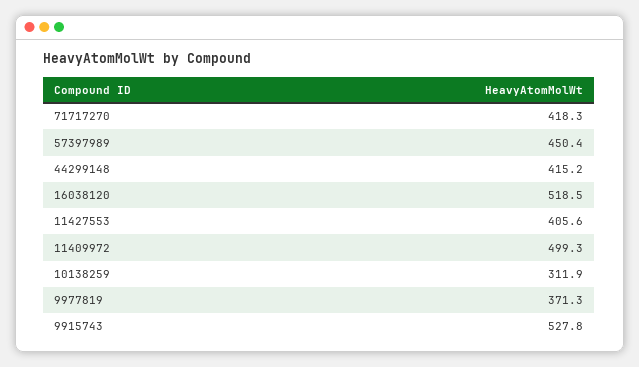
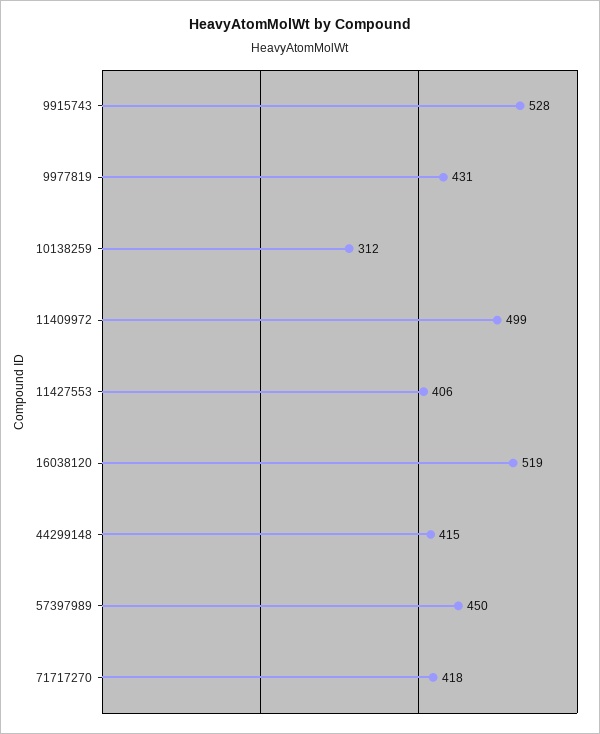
9977819: 371.3 -> 431

